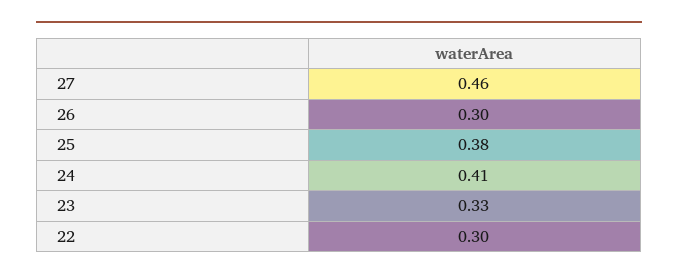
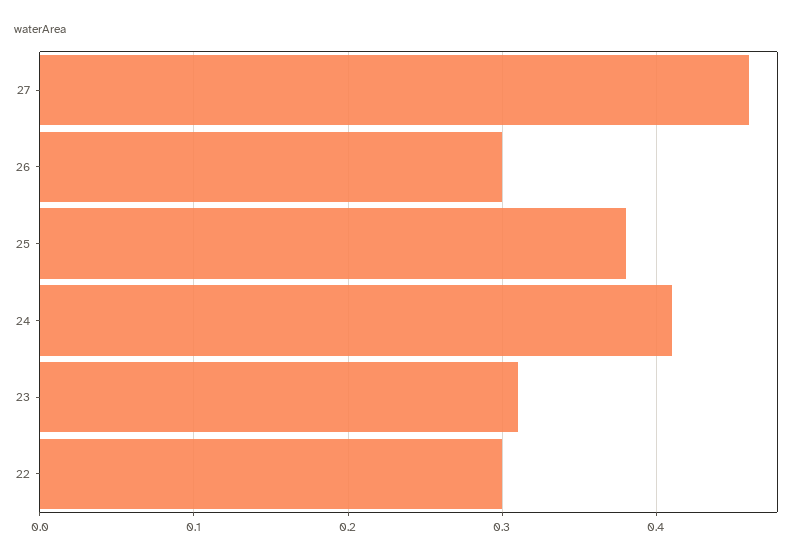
23: 0.33 -> 0.31

